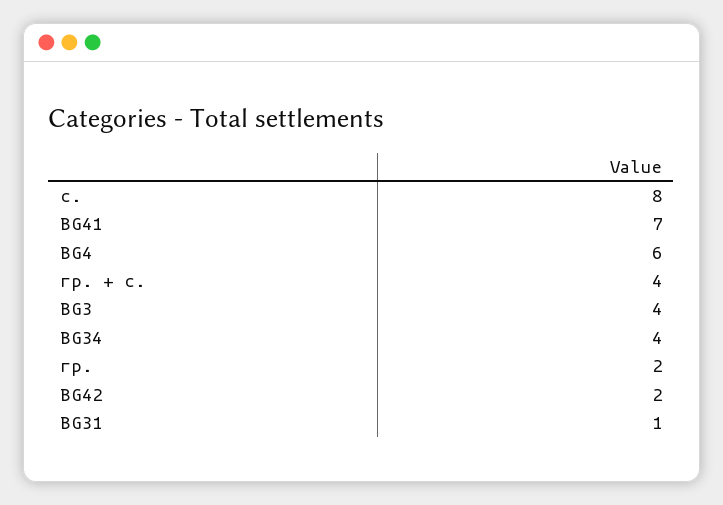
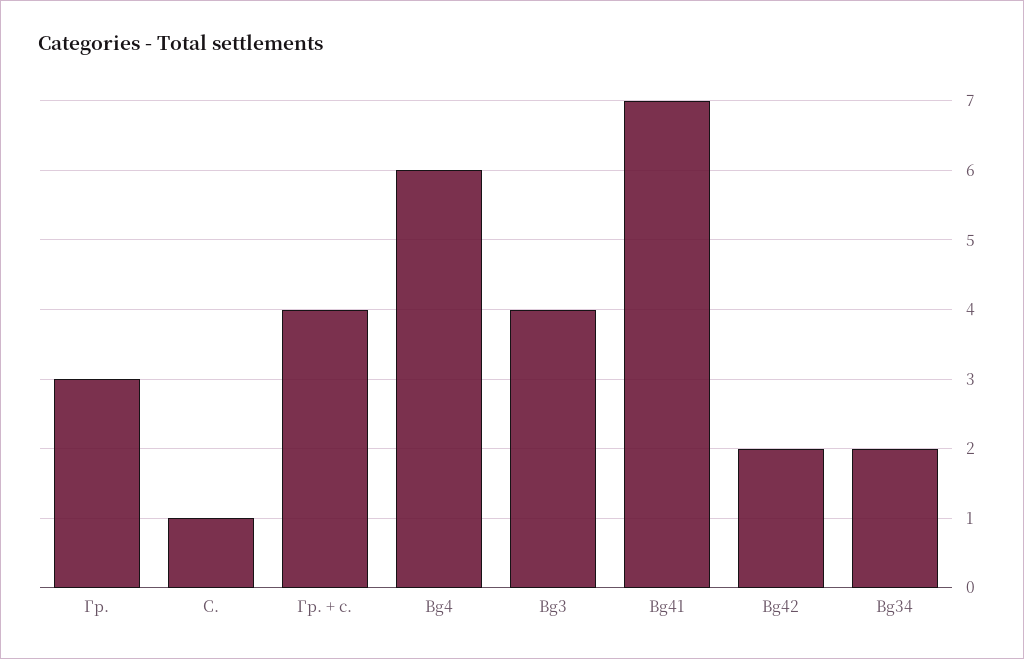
с.: 8 -> 1
BG34: 4 -> 2
гр.: 2 -> 3
BG31: 1 -> none

